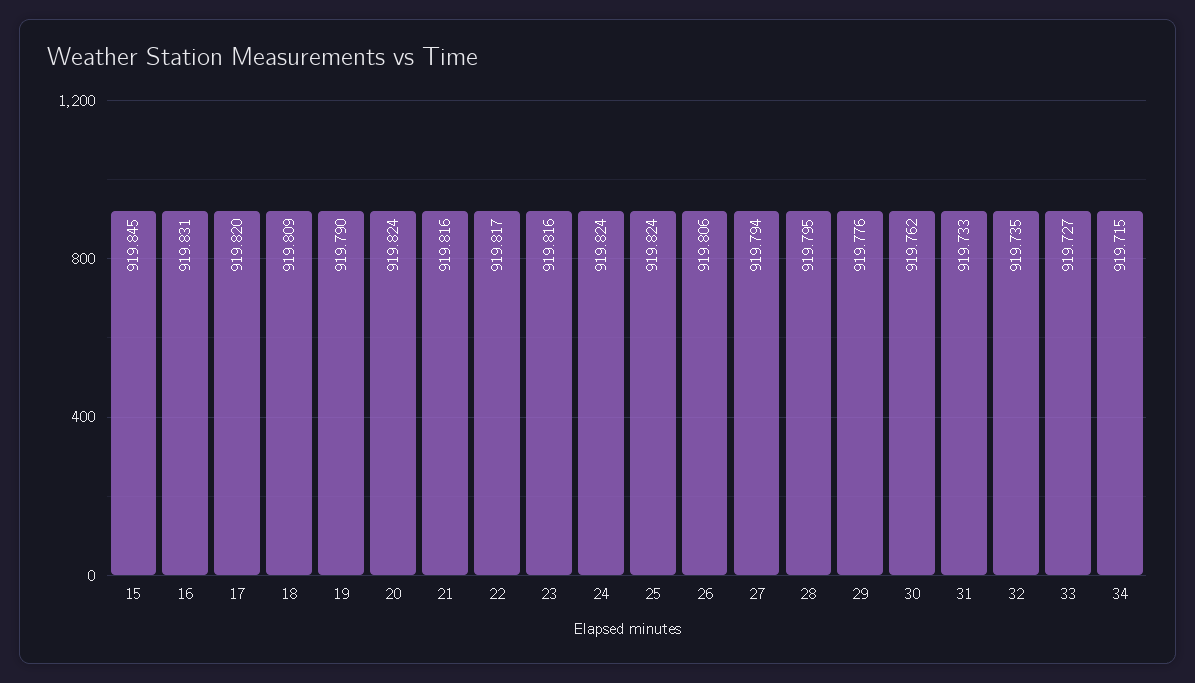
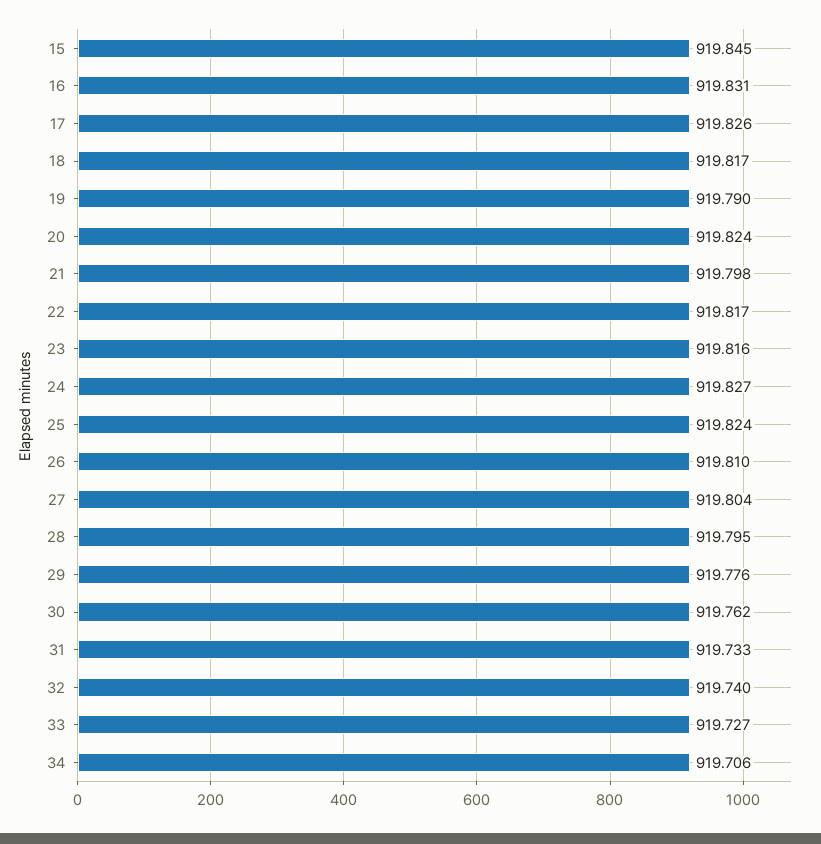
17: 919.82 -> 919.826
18: 919.809 -> 919.817
21: 919.816 -> 919.798
24: 919.824 -> 919.827
26: 919.806 -> 919.81
27: 919.794 -> 919.804
32: 919.735 -> 919.74
34: 919.715 -> 919.706

